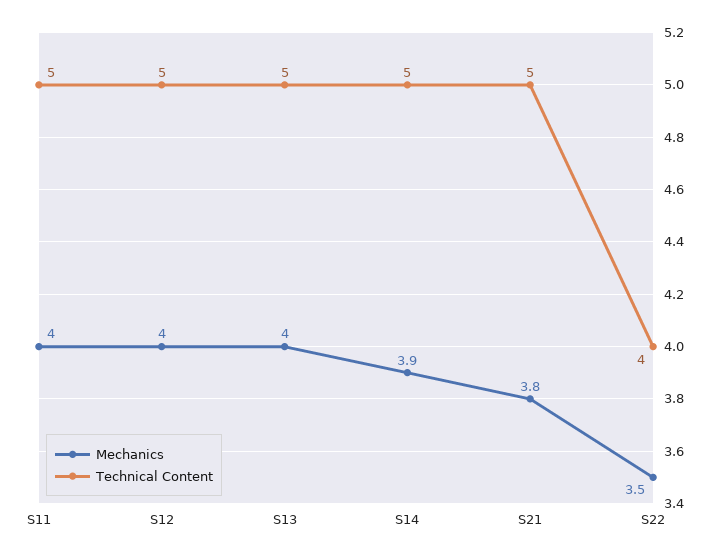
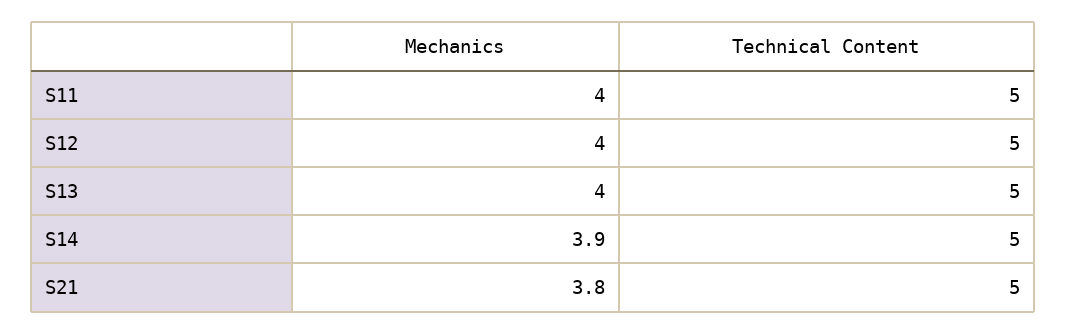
Mechanics, S22: 3.5 -> none
Technical Content, S22: 4 -> none

